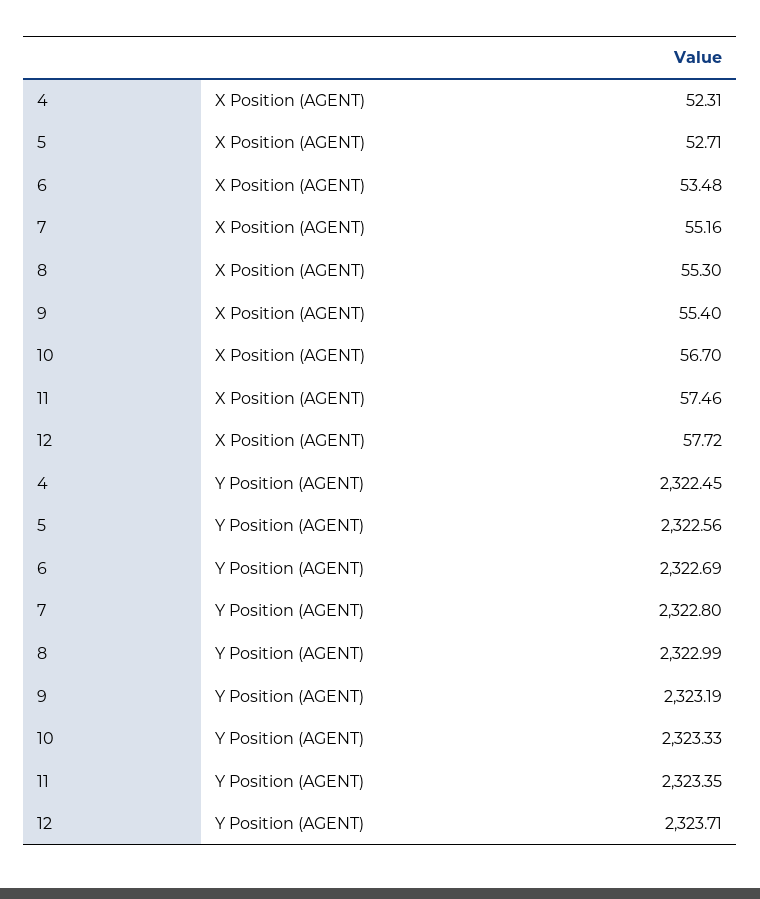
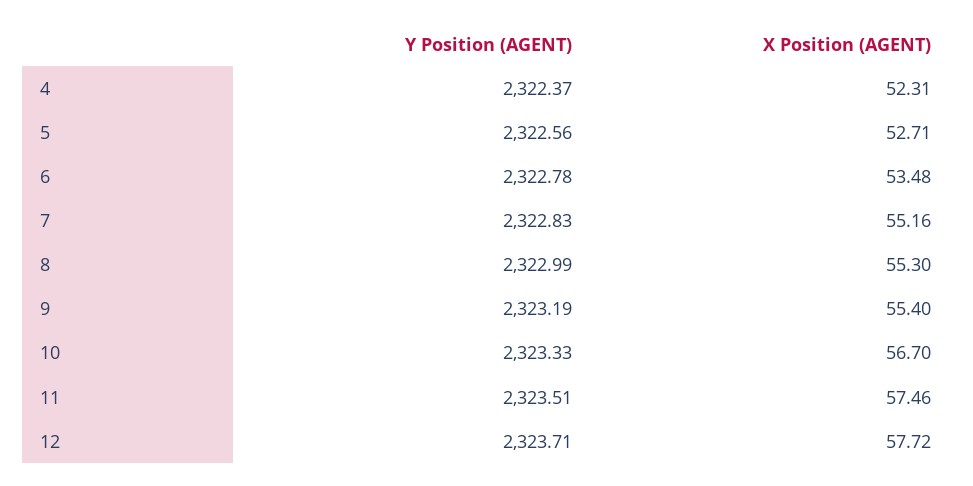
4, Y Position (AGENT): 2322.45 -> 2322.37
6, Y Position (AGENT): 2322.69 -> 2322.78
7, Y Position (AGENT): 2322.8 -> 2322.83
11, Y Position (AGENT): 2323.35 -> 2323.51

